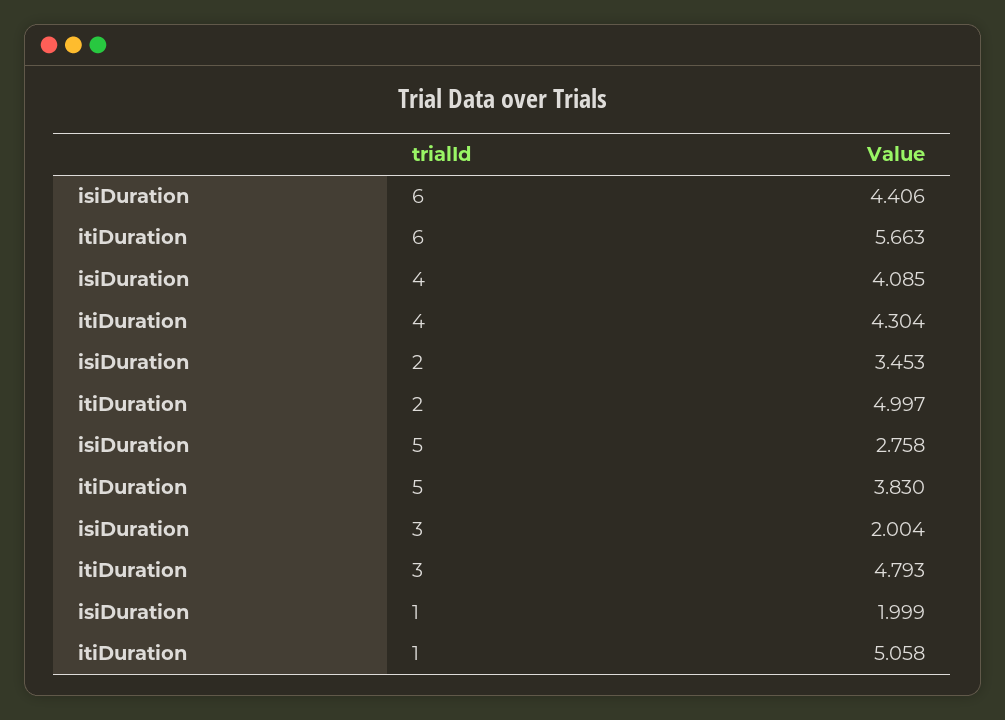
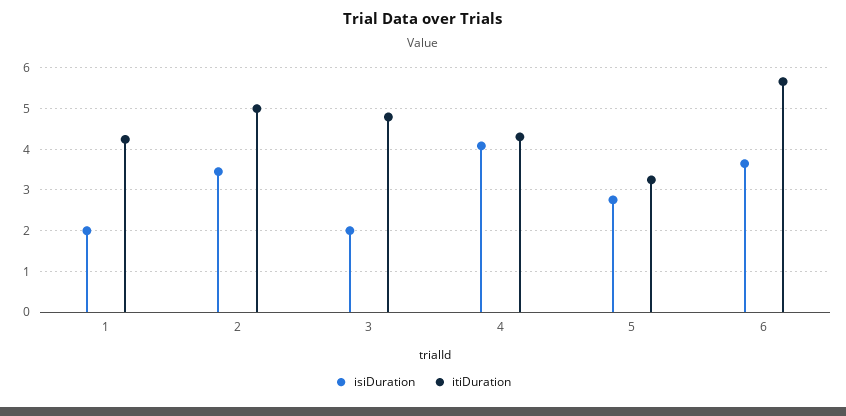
isiDuration, 6: 4.406 -> 3.6
itiDuration, 5: 3.83 -> 3.2
itiDuration, 1: 5.058 -> 4.2

